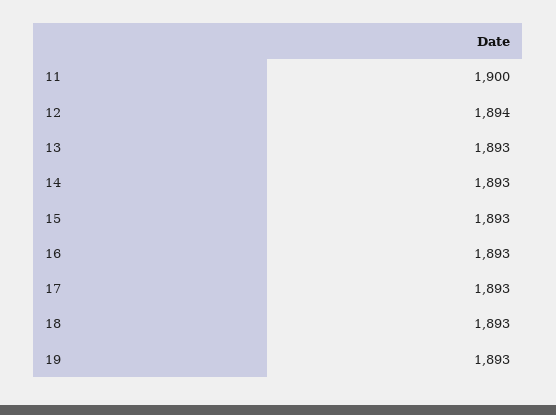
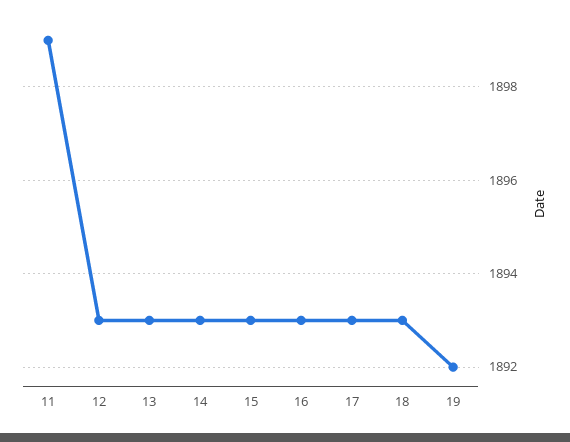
11: 1900 -> 1899
12: 1894 -> 1893
19: 1893 -> 1892

